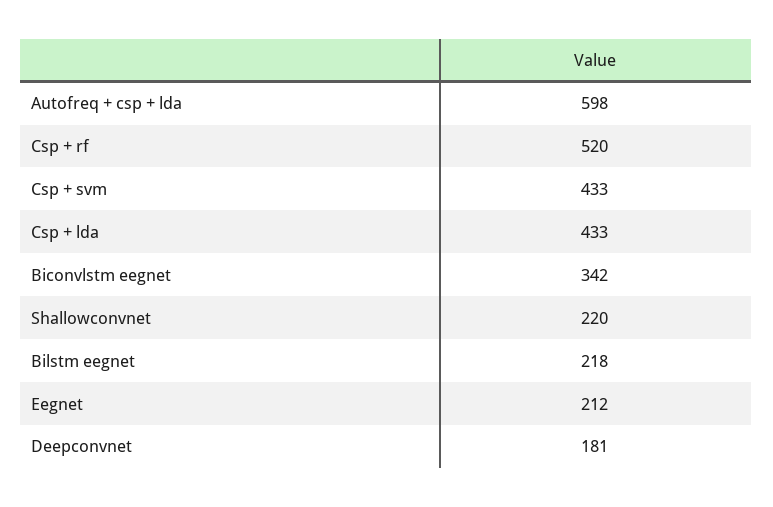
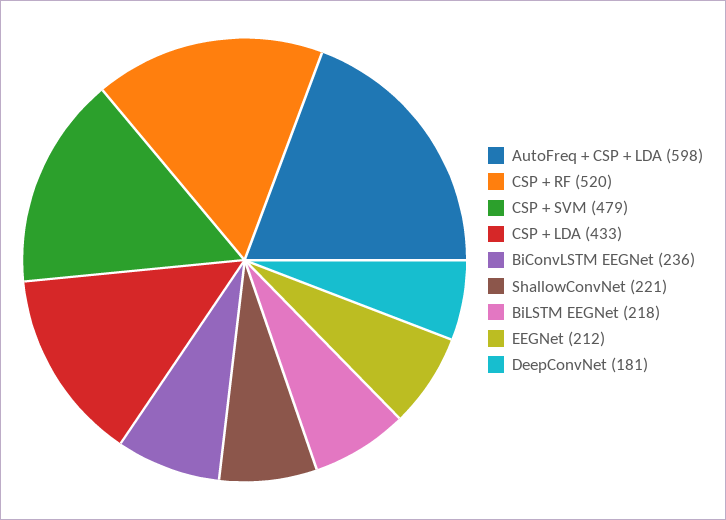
Csp + svm: 433 -> 479
Biconvlstm eegnet: 342 -> 236
Shallowconvnet: 220 -> 221

